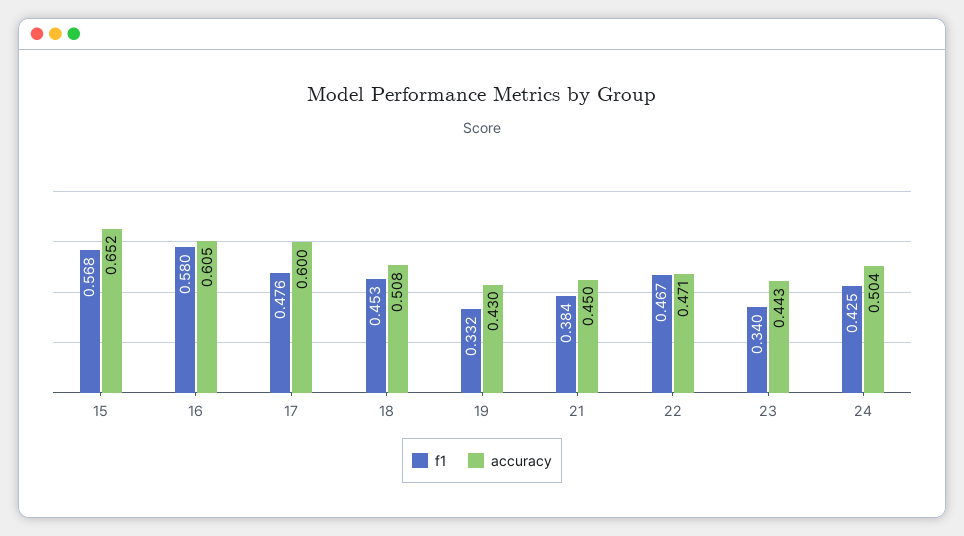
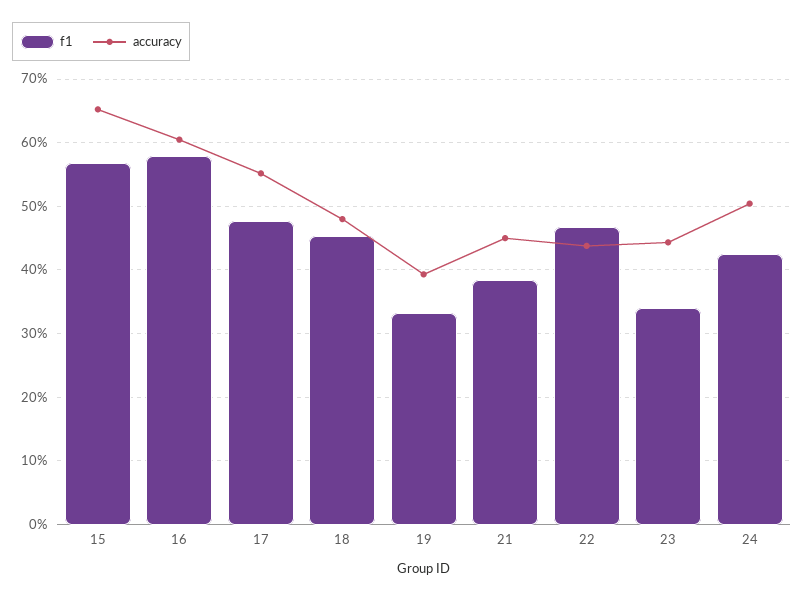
accuracy, 17: 0.6 -> 0.55
accuracy, 18: 0.508 -> 0.48
accuracy, 19: 0.43 -> 0.39
accuracy, 22: 0.471 -> 0.44

